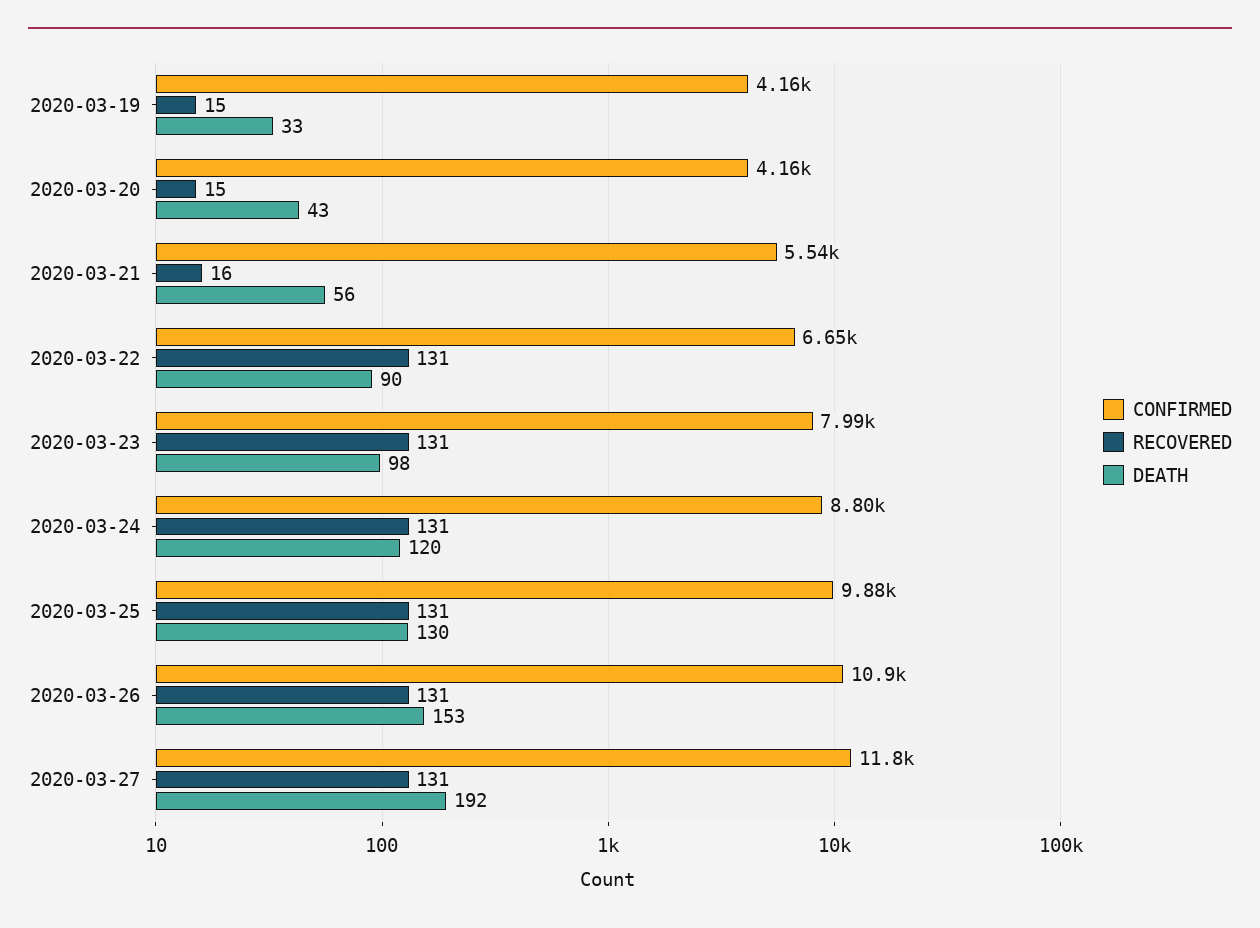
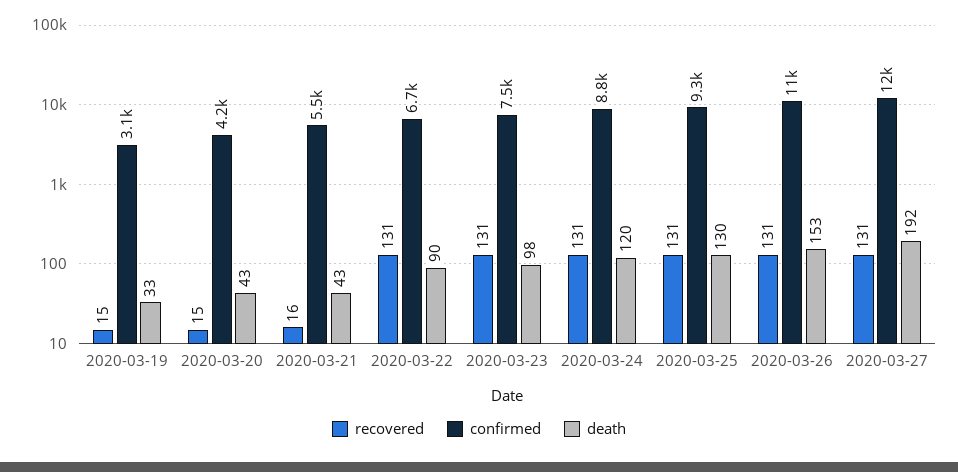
CONFIRMED, 2020-03-19: 4160 -> 3100
DEATH, 2020-03-21: 56 -> 43
CONFIRMED, 2020-03-23: 7990 -> 7500
CONFIRMED, 2020-03-25: 9880 -> 9300

